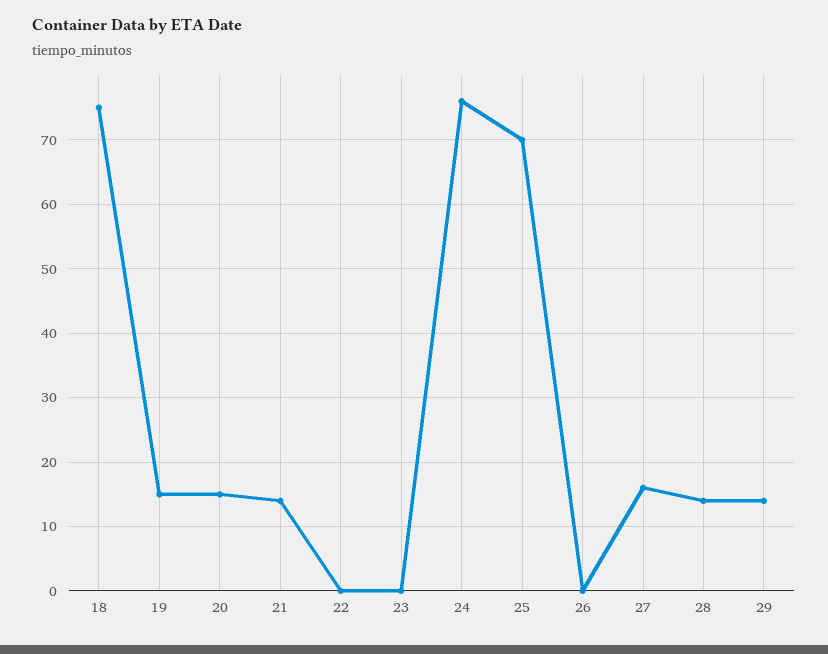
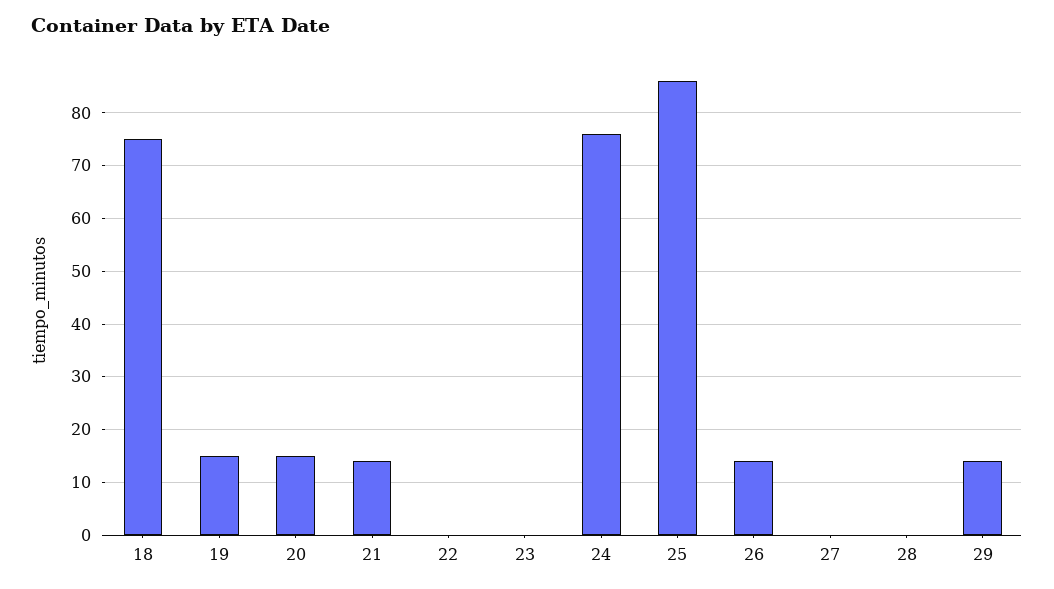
25: 70 -> 85
26: 0 -> 15
27: 16 -> 0
28: 14 -> 0

